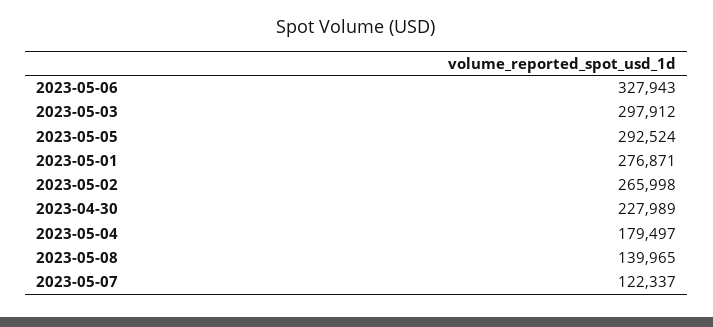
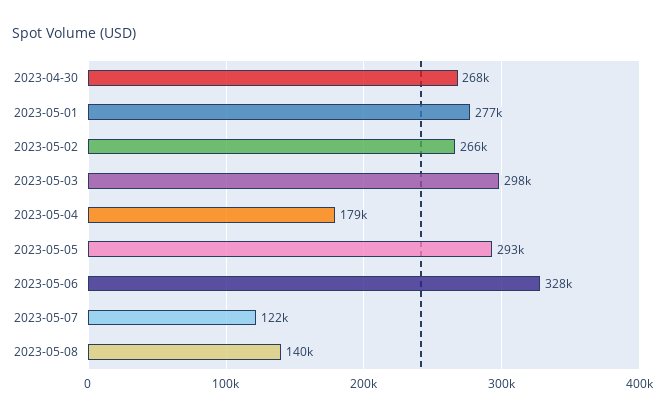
2023-04-30: 227989 -> 268000

